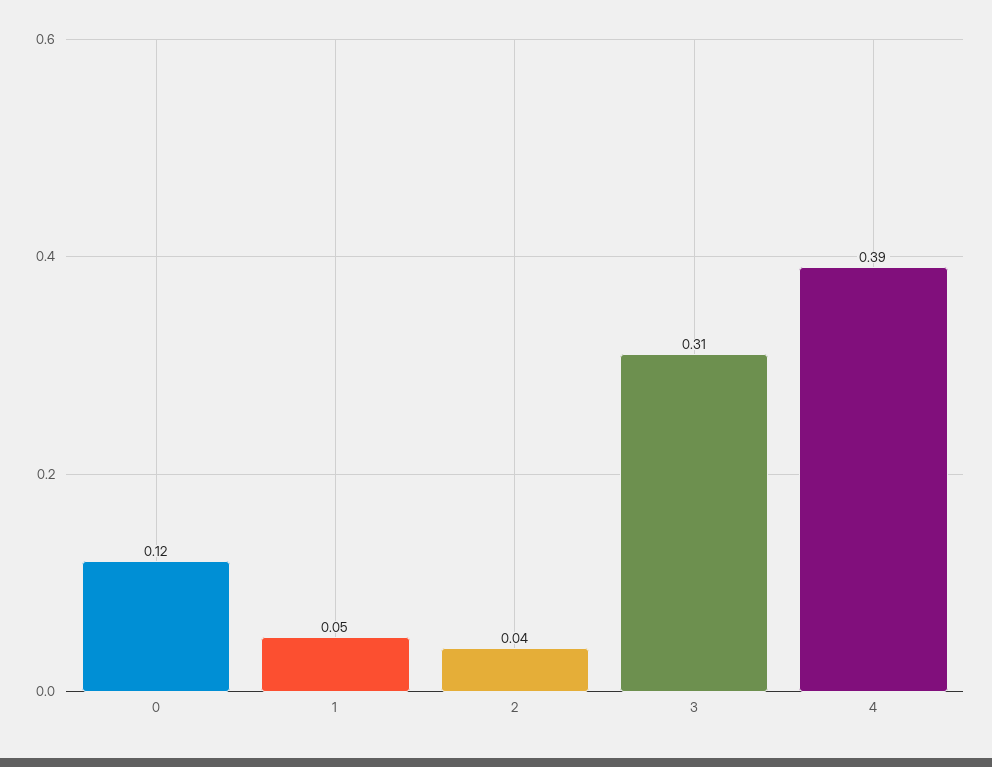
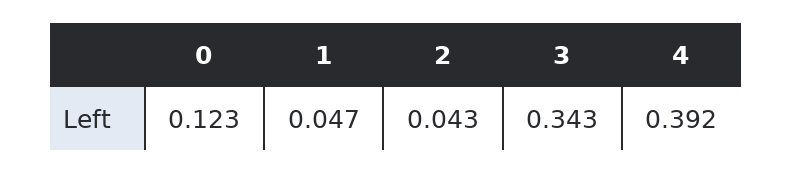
3: 0.31 -> 0.343

